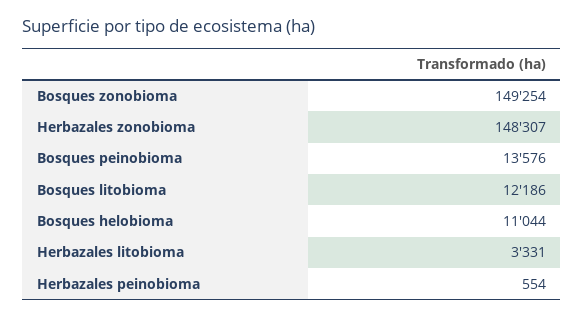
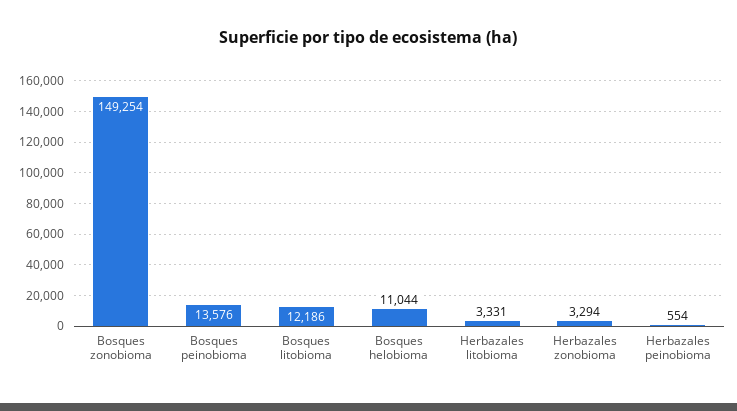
Herbazales zonobioma: 148307 -> 3294

